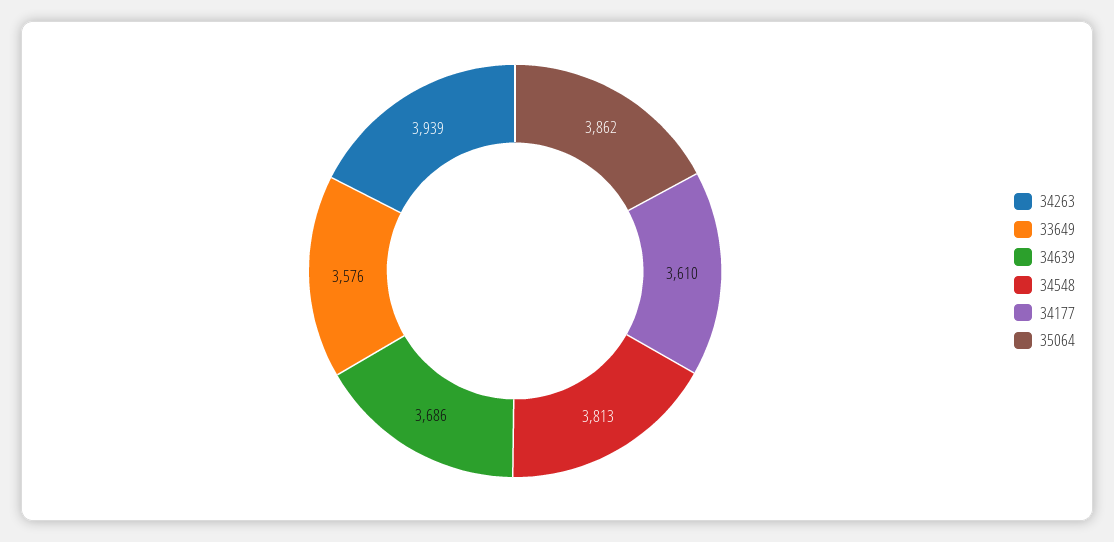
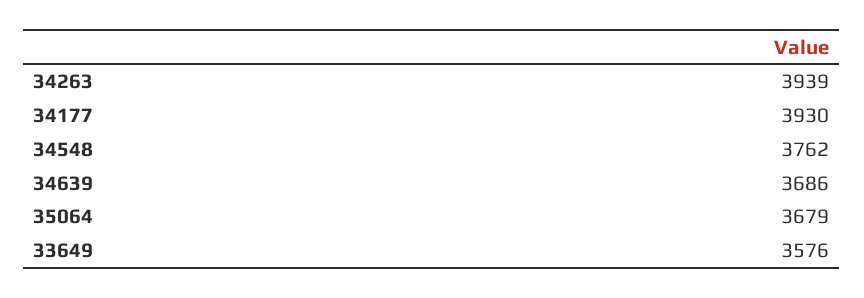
34548: 3813 -> 3762
34177: 3610 -> 3930
35064: 3862 -> 3679

